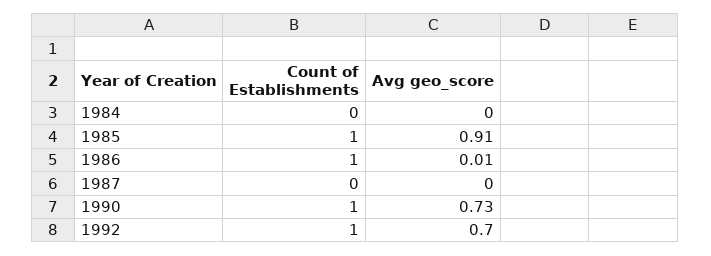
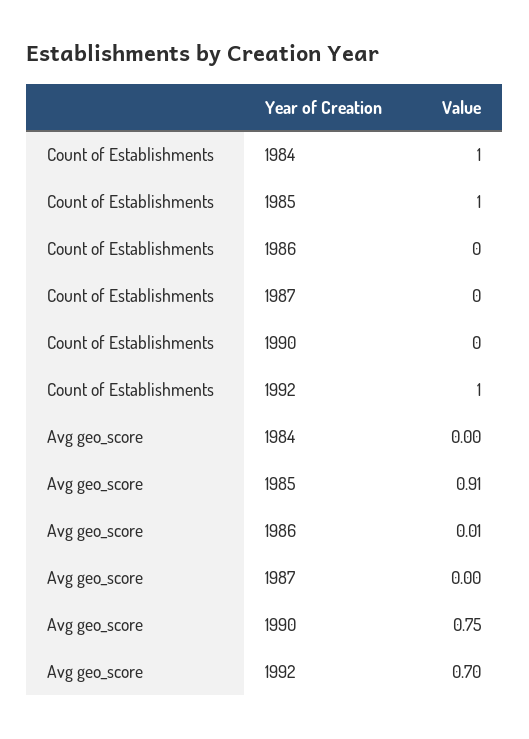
Count of Establishments, 1984: 0 -> 1
Count of Establishments, 1986: 1 -> 0
Count of Establishments, 1990: 1 -> 0
Avg geo_score, 1990: 0.73 -> 0.75

